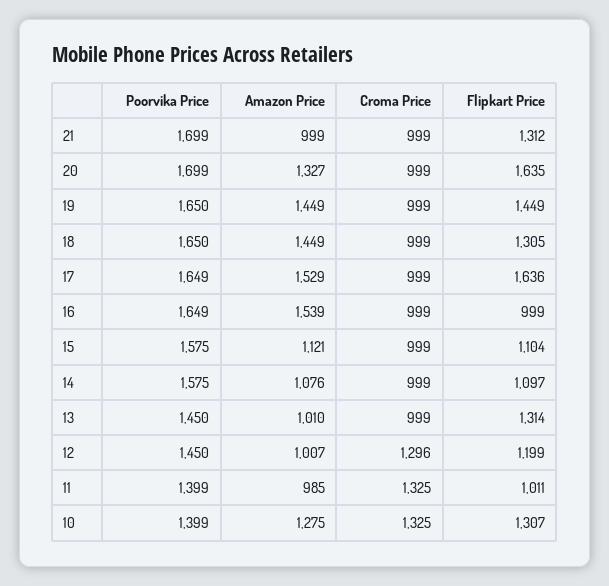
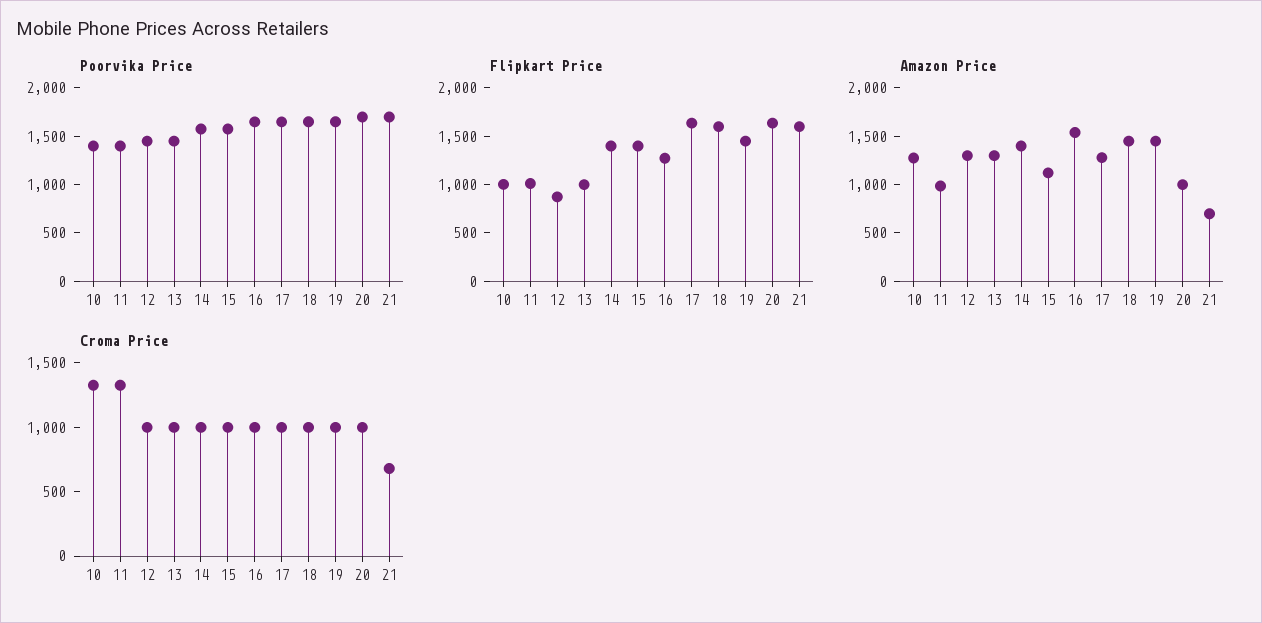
Amazon Price, 21: 999 -> 700
Croma Price, 21: 999 -> 700
Flipkart Price, 21: 1312 -> 1600
Amazon Price, 20: 1327 -> 1000
Flipkart Price, 18: 1305 -> 1600
Amazon Price, 17: 1529 -> 1300
Flipkart Price, 16: 999 -> 1300
Flipkart Price, 15: 1104 -> 1400
Amazon Price, 14: 1076 -> 1400
Flipkart Price, 14: 1097 -> 1400
Amazon Price, 13: 1010 -> 1300
Flipkart Price, 13: 1314 -> 1000
Amazon Price, 12: 1007 -> 1300
Croma Price, 12: 1296 -> 1000
Flipkart Price, 12: 1199 -> 900
Flipkart Price, 10: 1307 -> 1000

